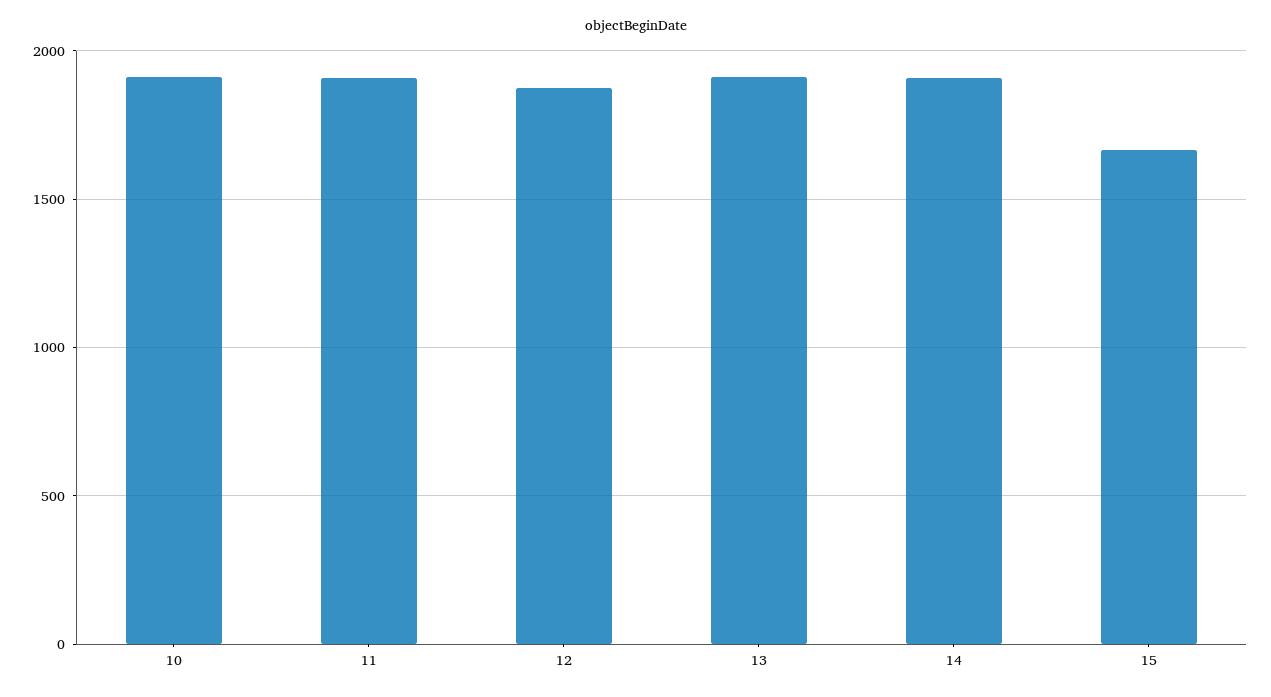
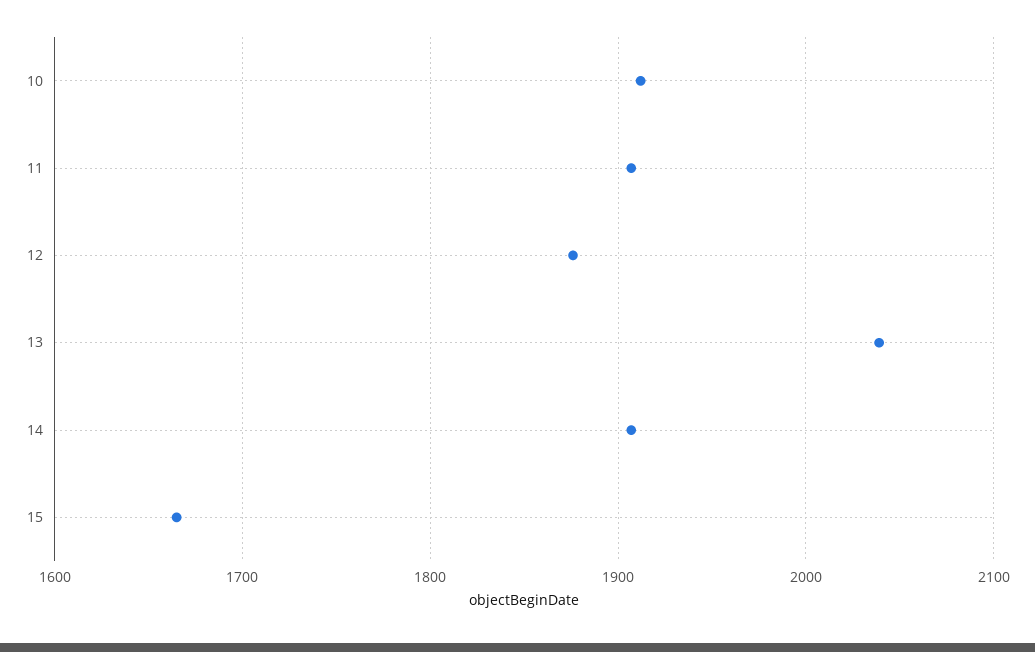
13: 1900 -> 2040

